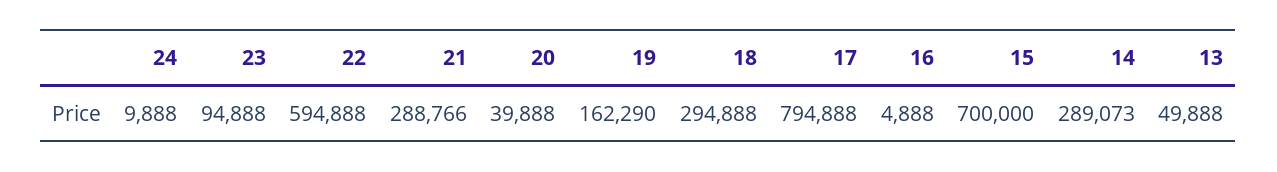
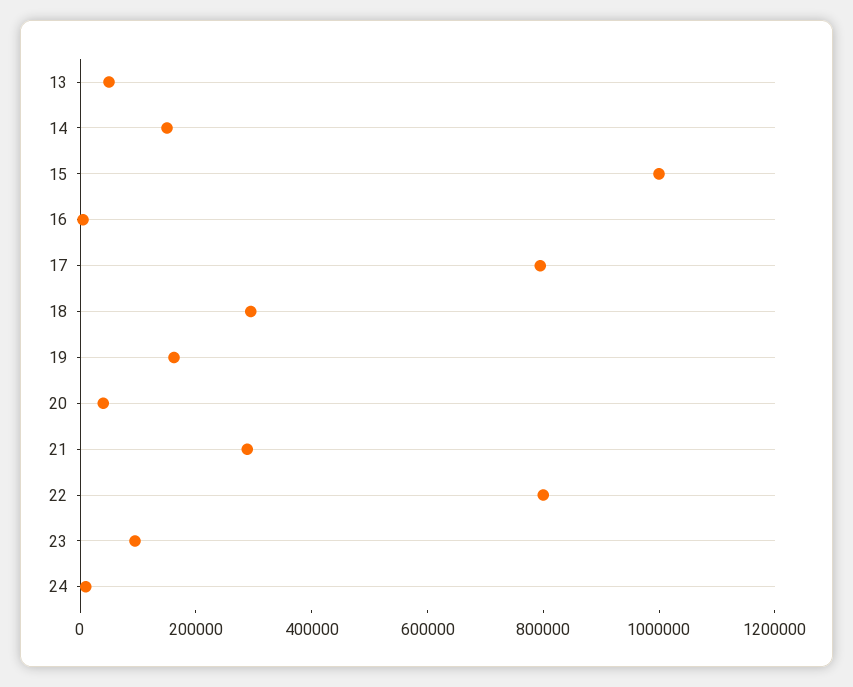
22: 594888 -> 800000
15: 700000 -> 1000000
14: 289073 -> 150000

